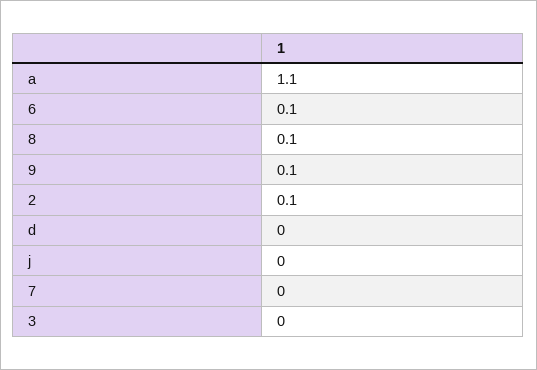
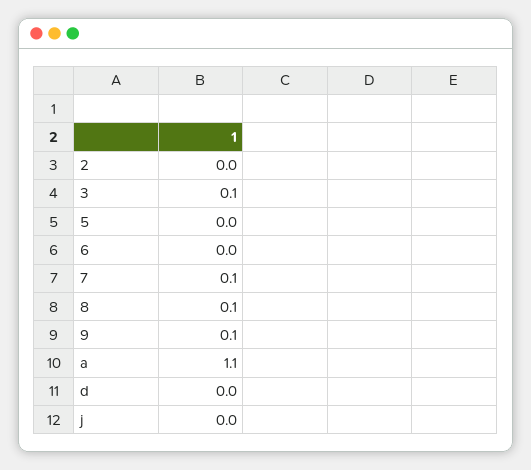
6: 0.1 -> 0
2: 0.1 -> 0
7: 0 -> 0.1
3: 0 -> 0.1
5: none -> 0

